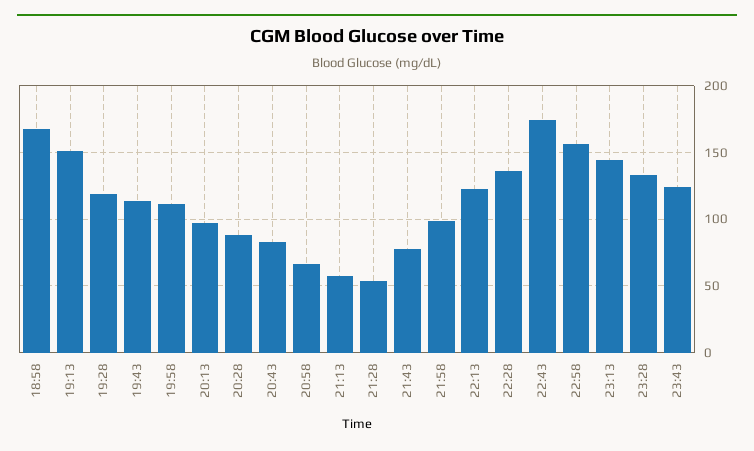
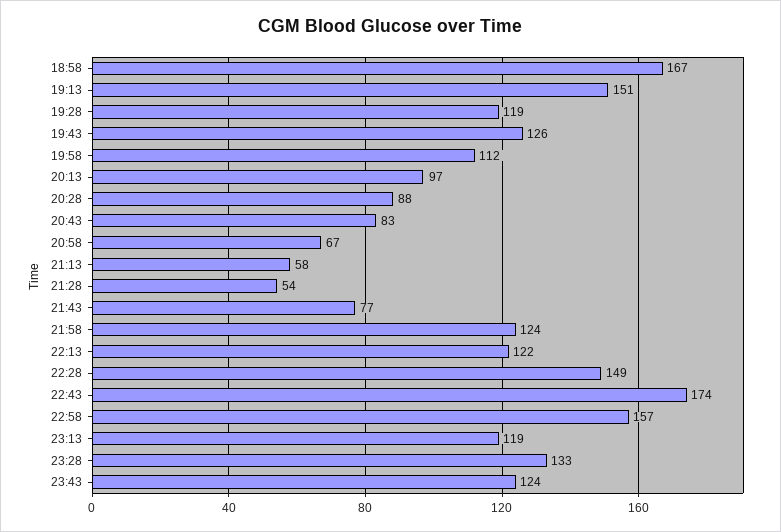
19:43: 115 -> 126
21:58: 100 -> 124
22:28: 135 -> 149
23:13: 145 -> 119

